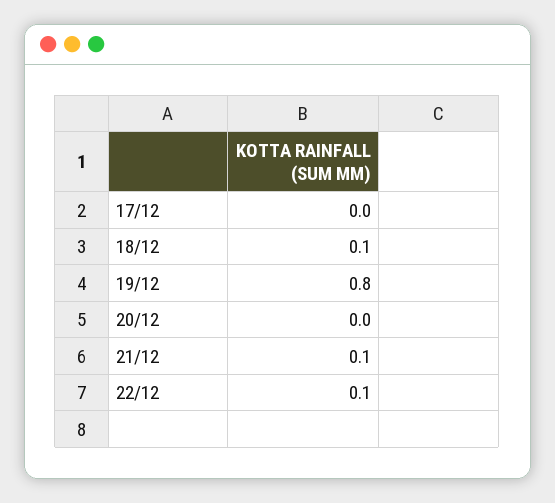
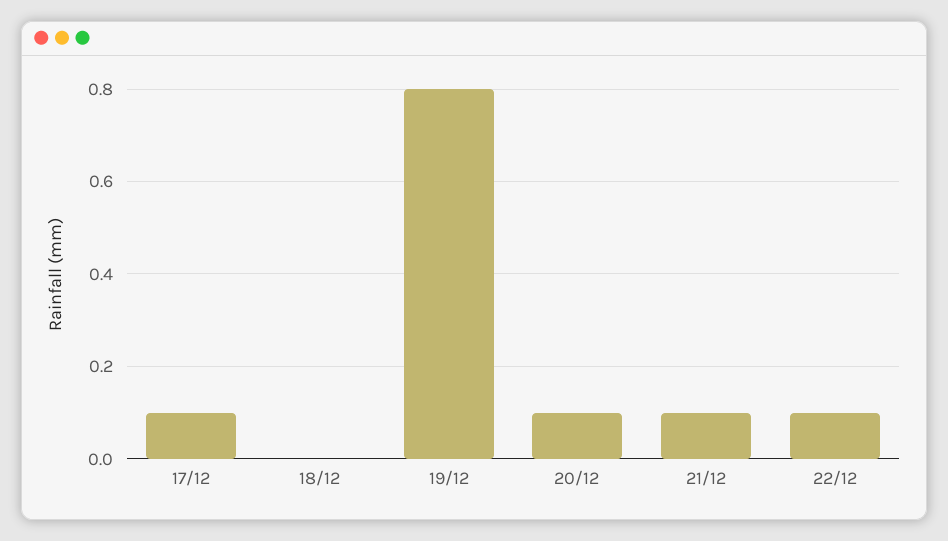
17/12: 0 -> 0.1
18/12: 0.1 -> 0
20/12: 0 -> 0.1

